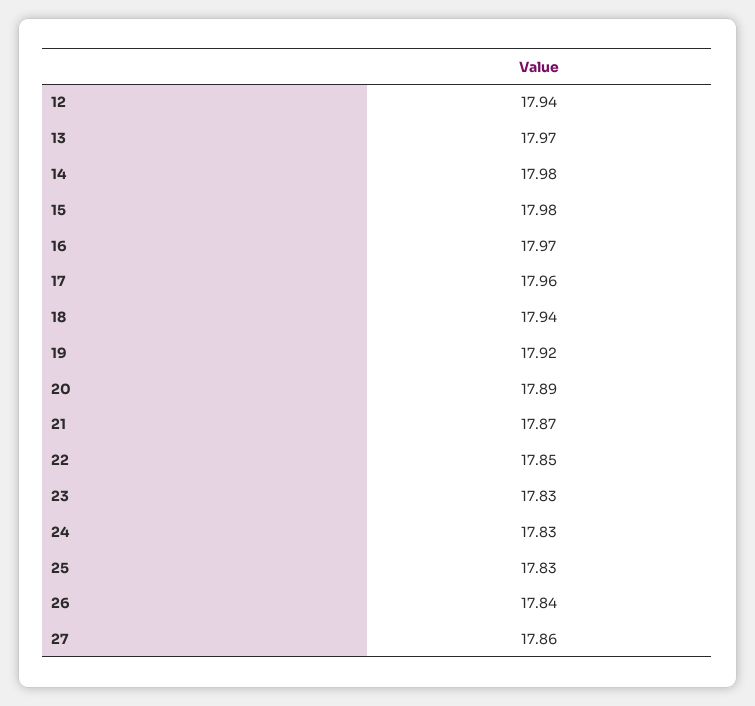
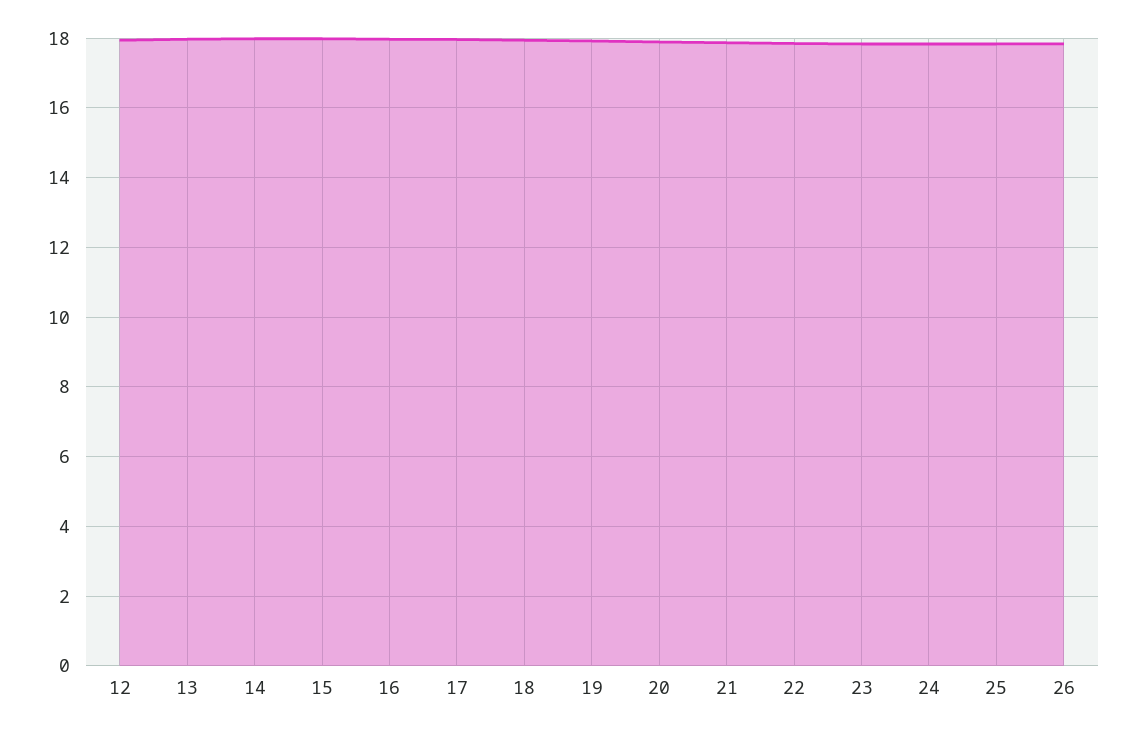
27: 17.86 -> none

